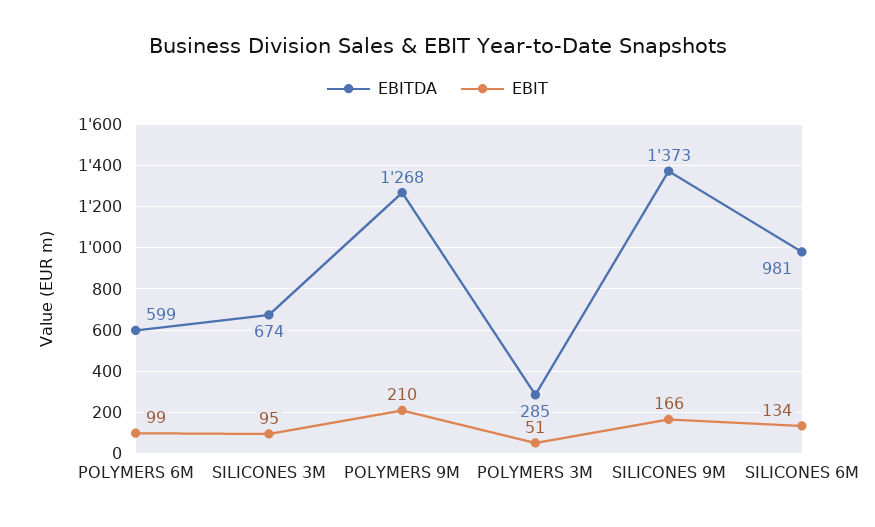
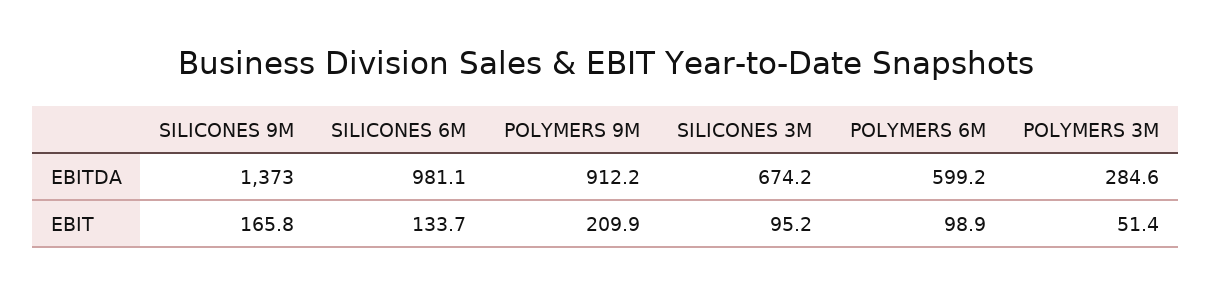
EBITDA, POLYMERS 9M: 1268 -> 912.2

